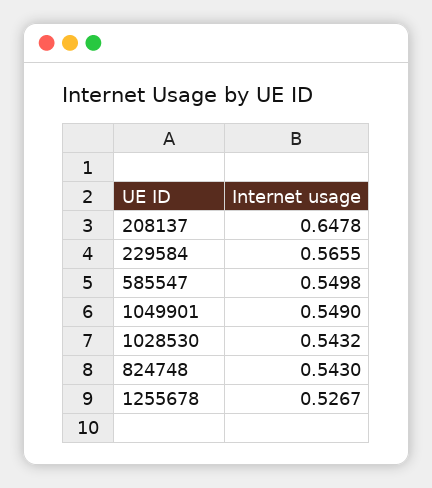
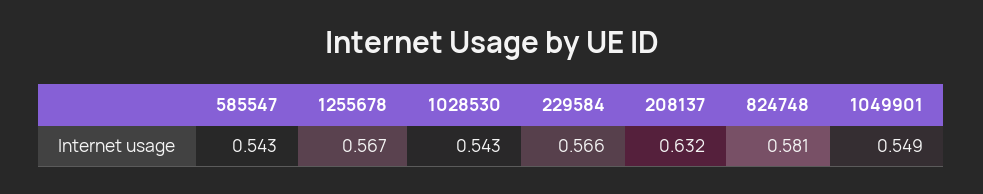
208137: 0.6478 -> 0.632
585547: 0.5498 -> 0.543
824748: 0.543 -> 0.581
1255678: 0.5267 -> 0.567

